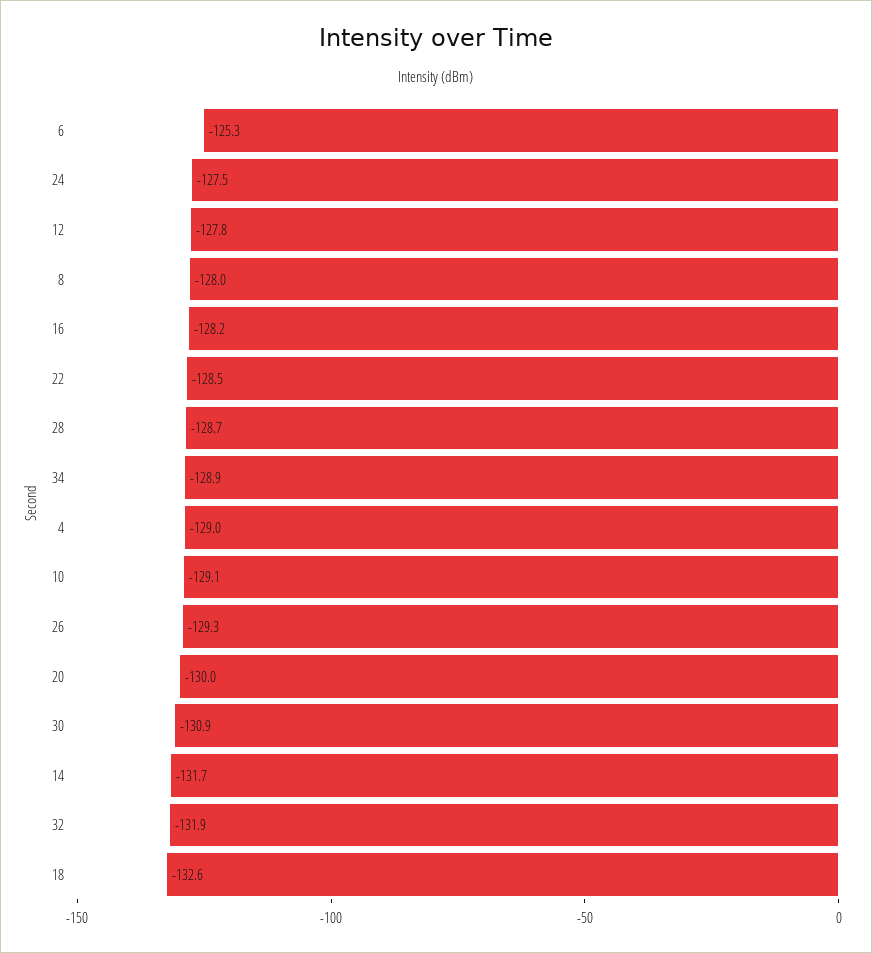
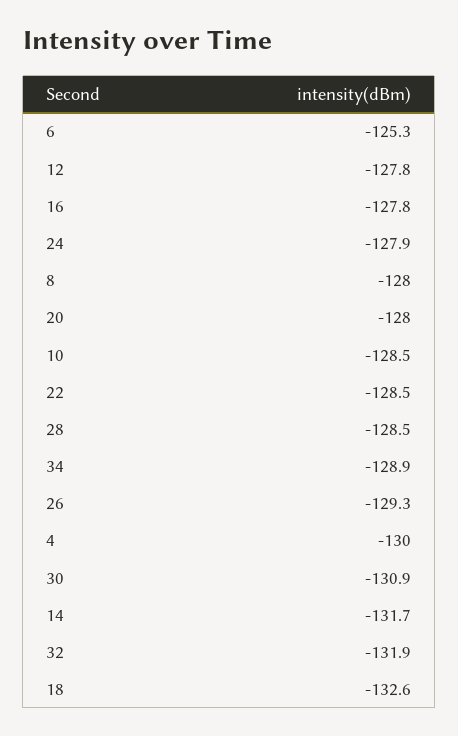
24: -127.5 -> -127.9
16: -128.2 -> -127.8
28: -128.7 -> -128.5
4: -129 -> -130
10: -129.1 -> -128.5
20: -130 -> -128

